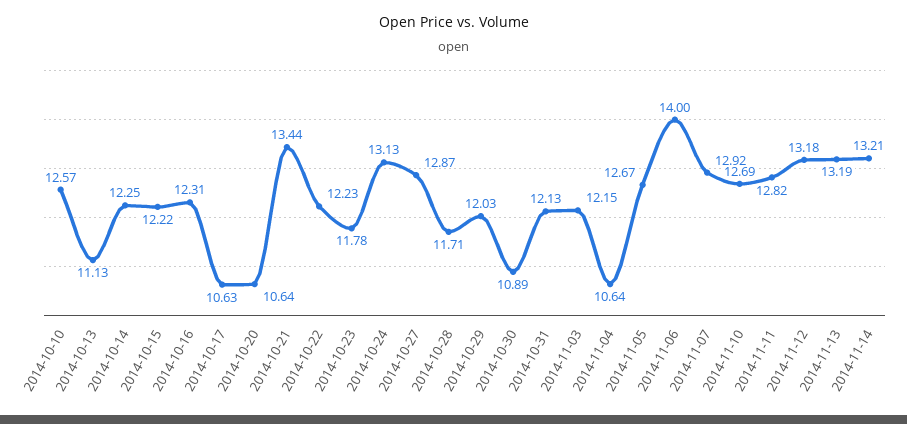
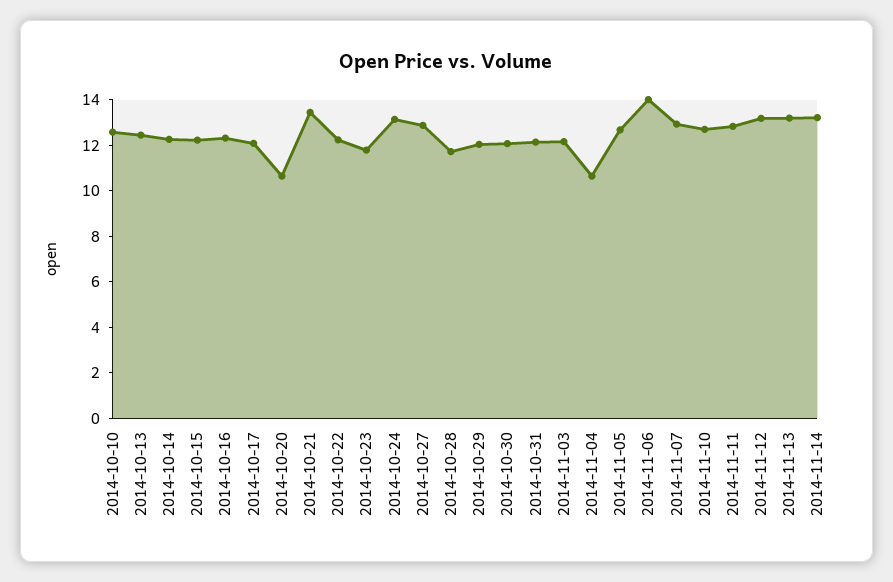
2014-10-13: 11.13 -> 12.5
2014-10-17: 10.63 -> 12
2014-10-30: 10.89 -> 12

